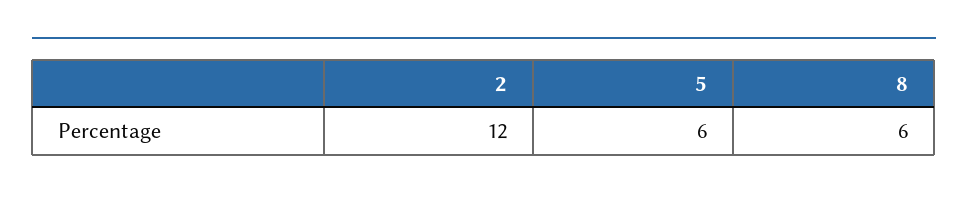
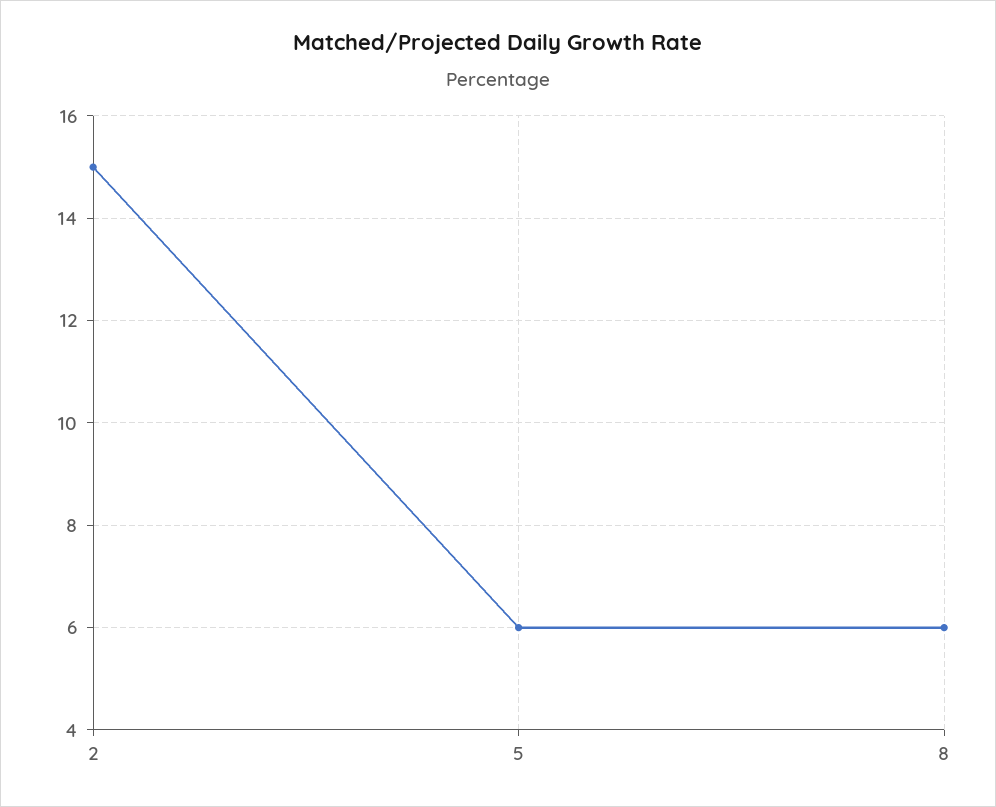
2: 12 -> 15

